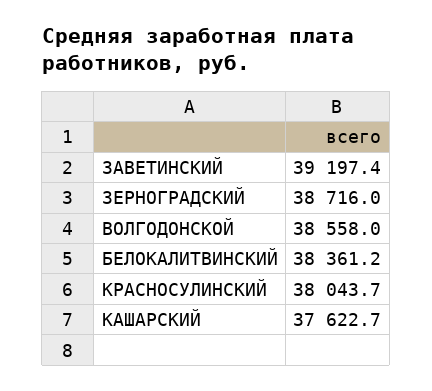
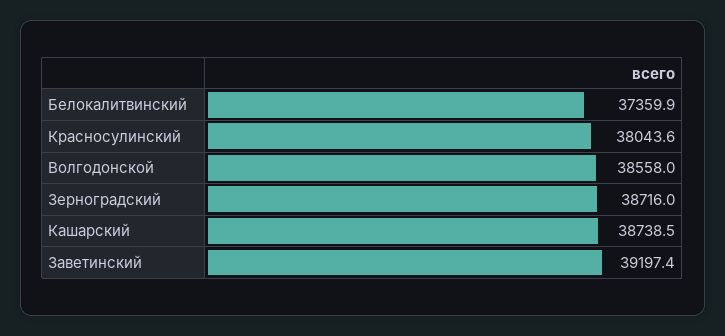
БЕЛОКАЛИТВИНСКИЙ: 38361.2 -> 37359.9
КРАСНОСУЛИНСКИЙ: 38043.7 -> 38043.6
КАШАРСКИЙ: 37622.7 -> 38738.5

